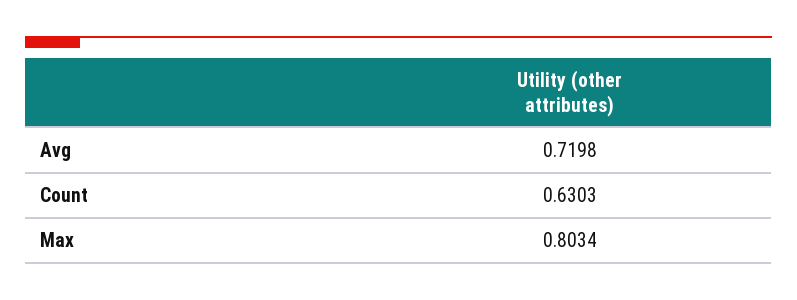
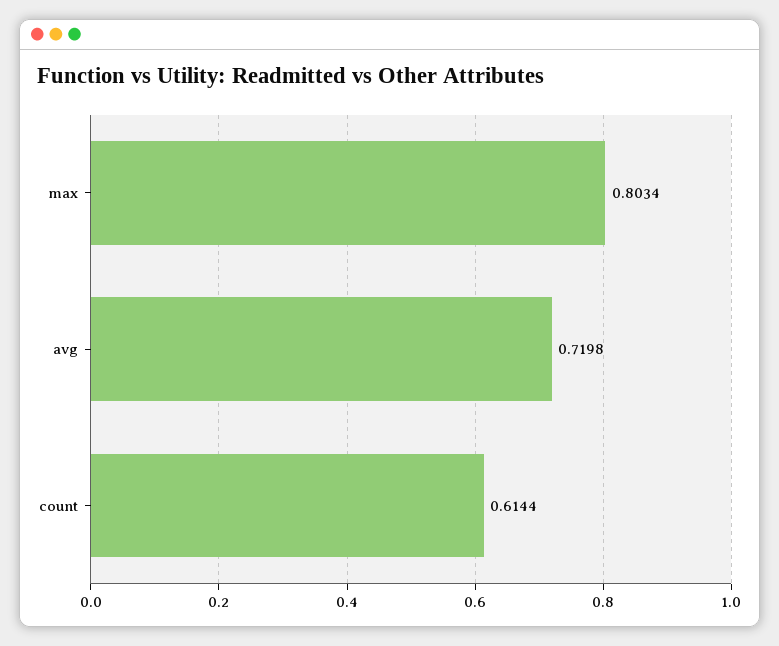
Count: 0.6303 -> 0.6144

